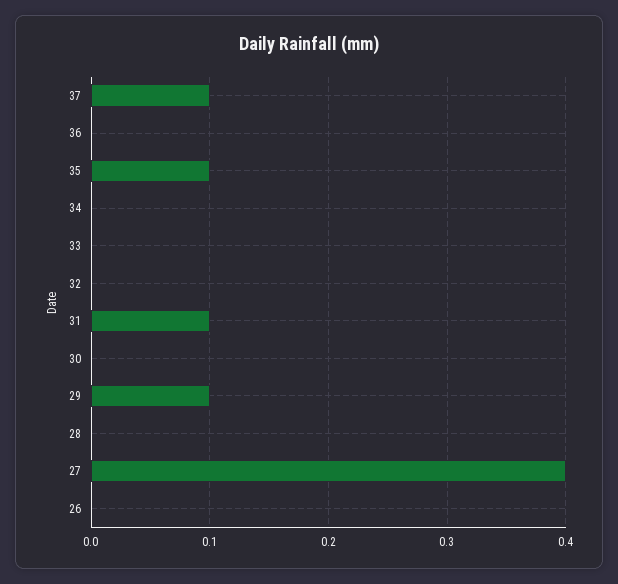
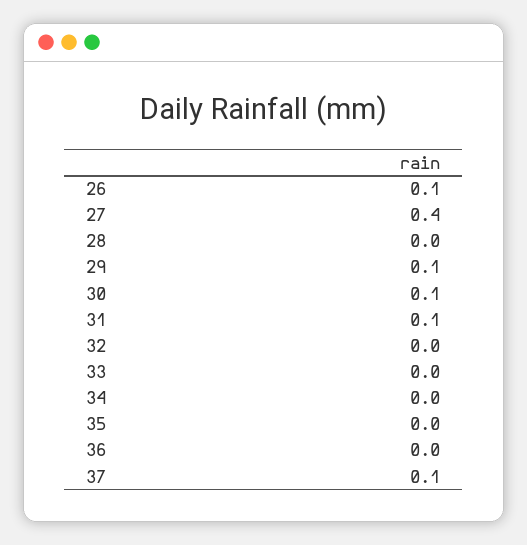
35: 0.1 -> 0
30: 0 -> 0.1
26: 0 -> 0.1

